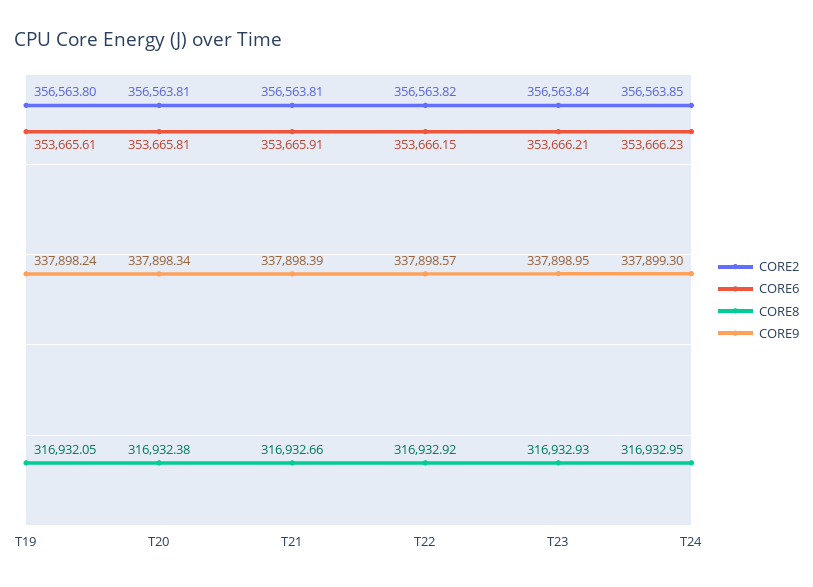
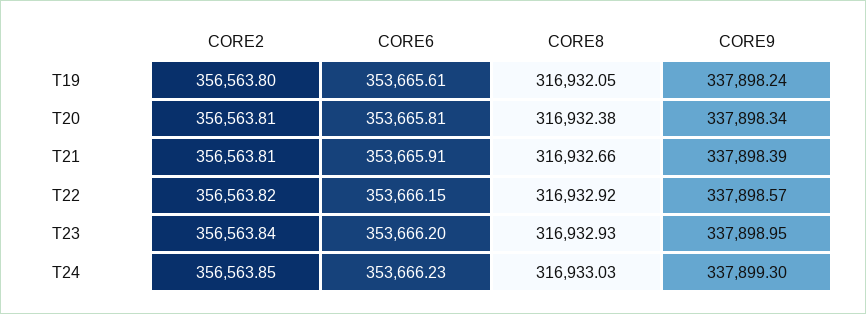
CORE6, T23: 353666.21 -> 353666.2
CORE8, T24: 316932.95 -> 316933.03

